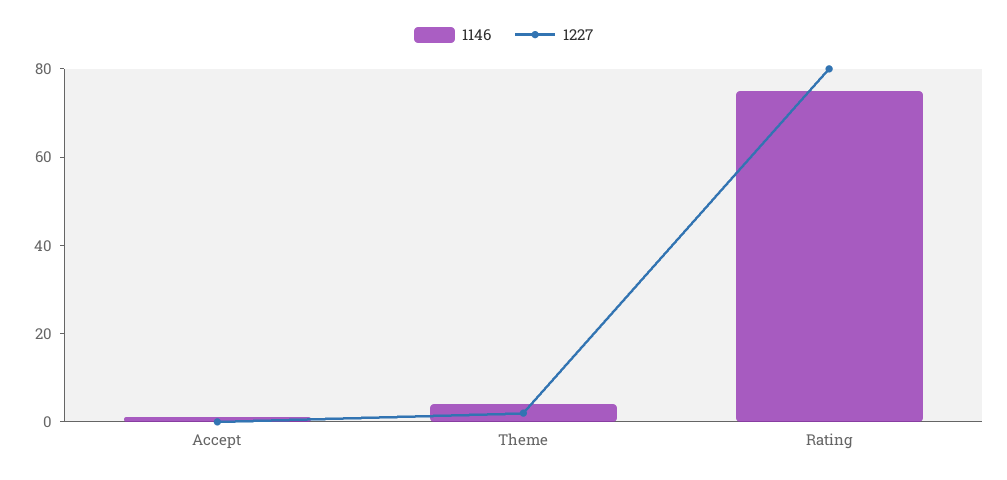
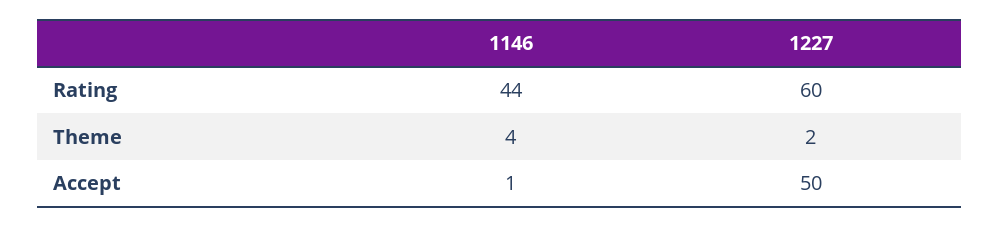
1227, Accept: 0 -> 50
1146, Rating: 75 -> 44
1227, Rating: 80 -> 60

